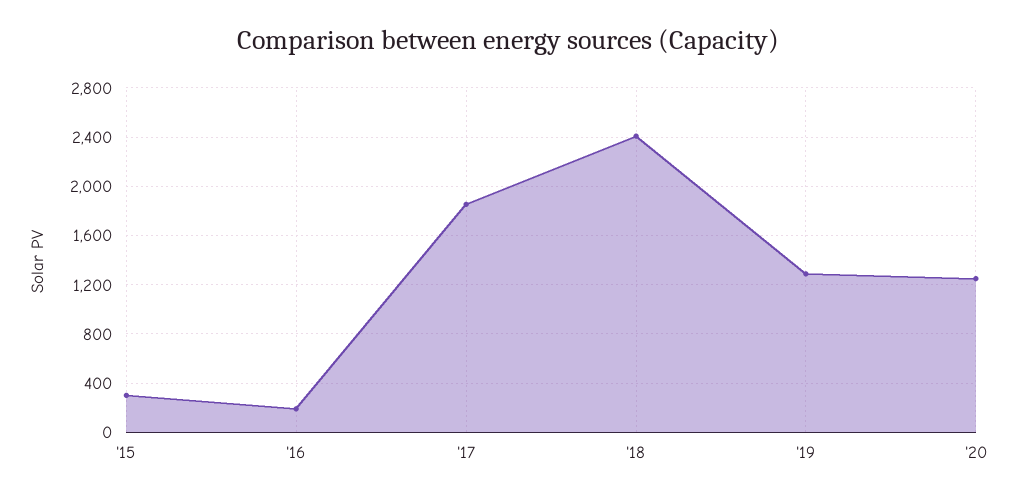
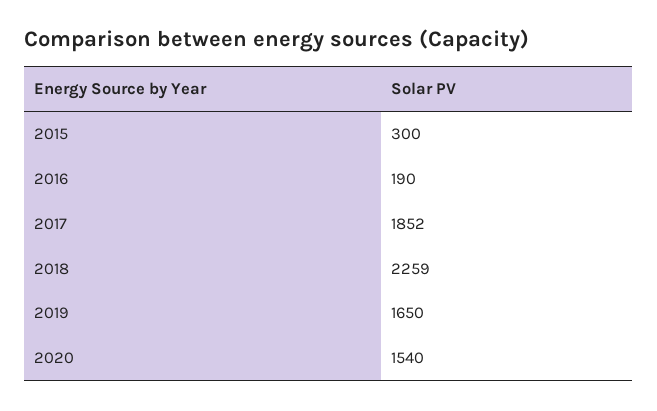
'18: 2400 -> 2259
'19: 1300 -> 1650
'20: 1250 -> 1540

